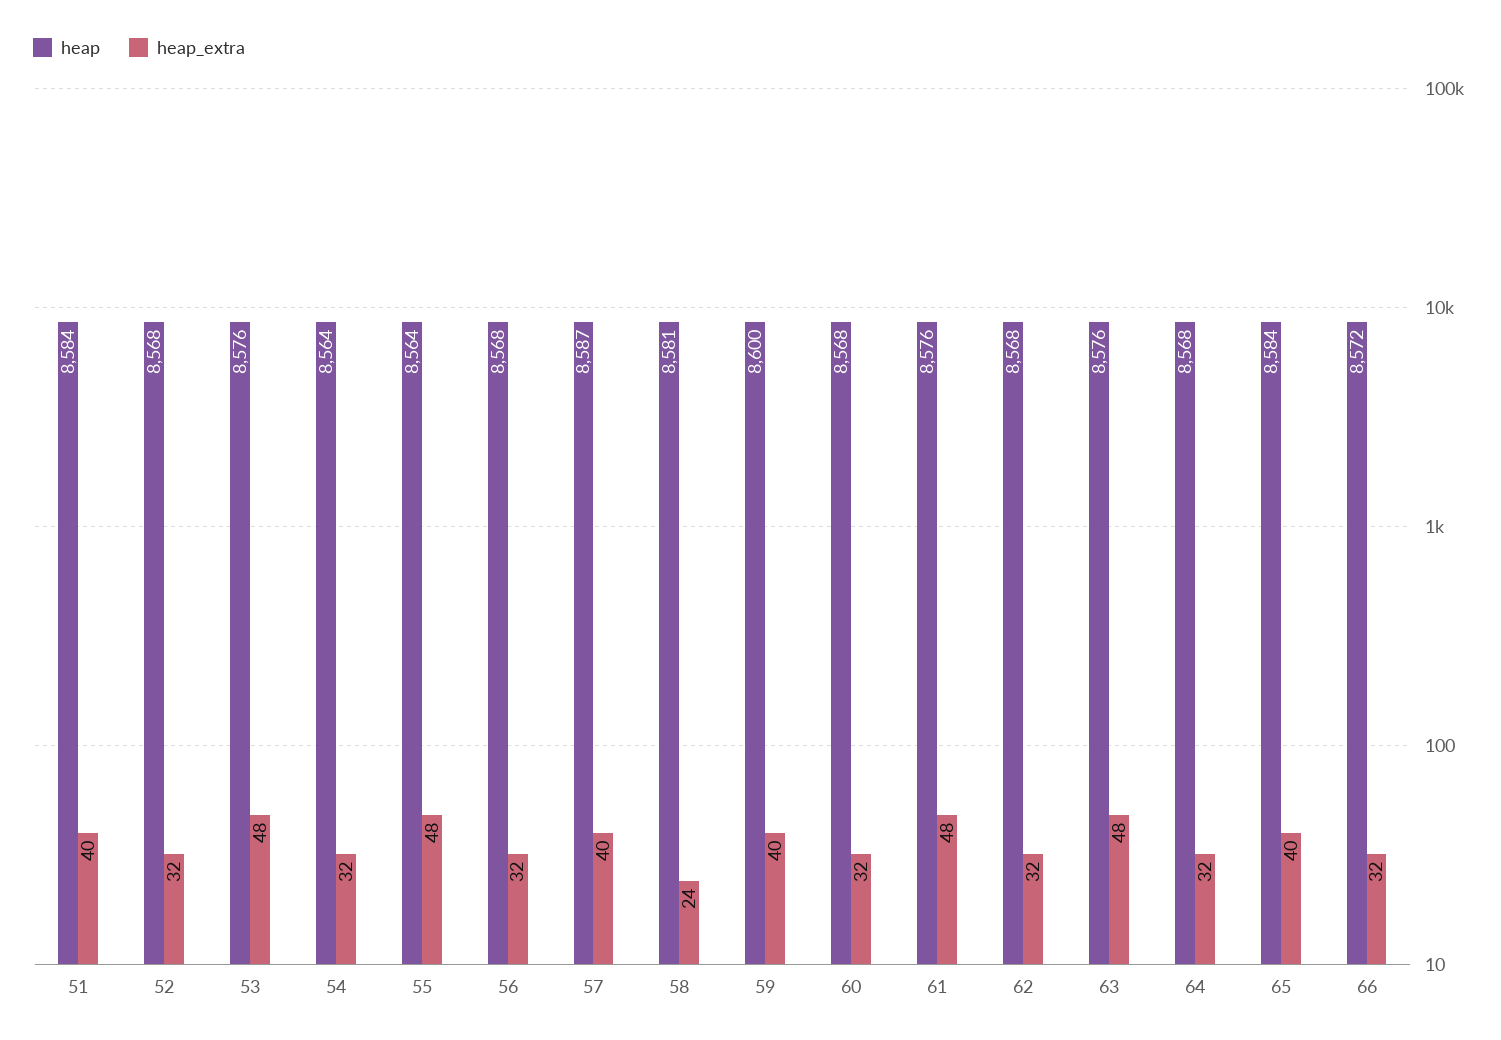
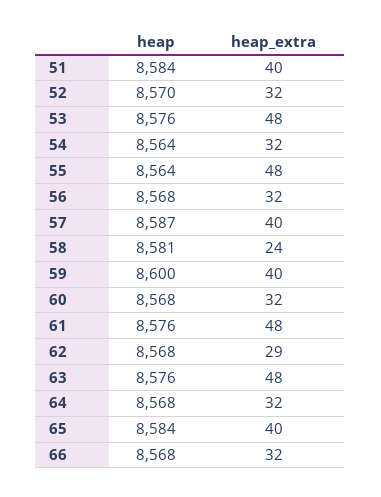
heap, 52: 8568 -> 8570
heap_extra, 62: 32 -> 29
heap, 66: 8572 -> 8568

